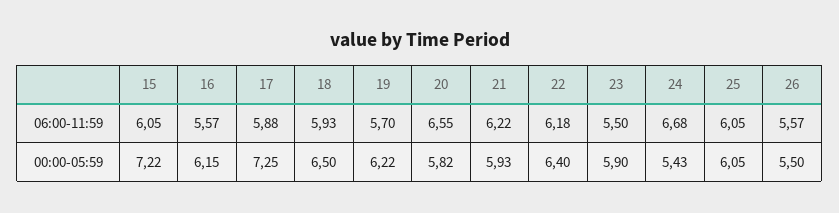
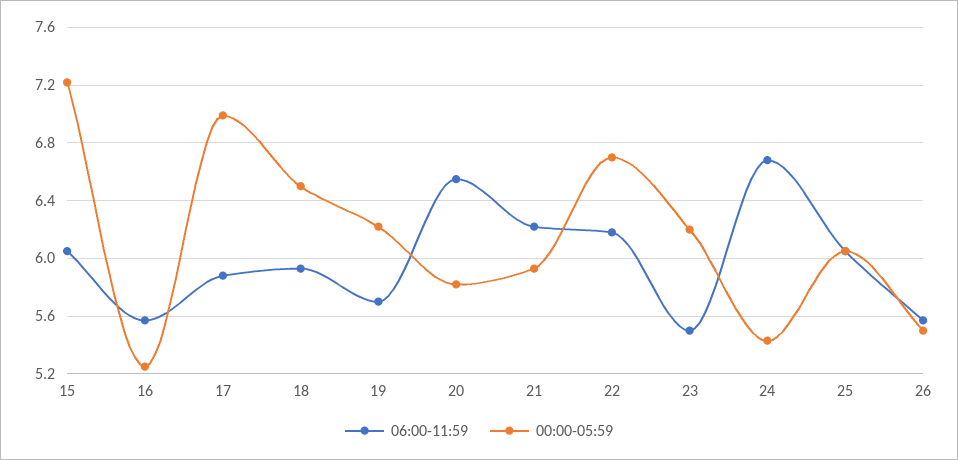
00:00-05:59, 16: 6.15 -> 5.25
00:00-05:59, 17: 7.25 -> 7
00:00-05:59, 22: 6.4 -> 6.7
00:00-05:59, 23: 5.9 -> 6.2

